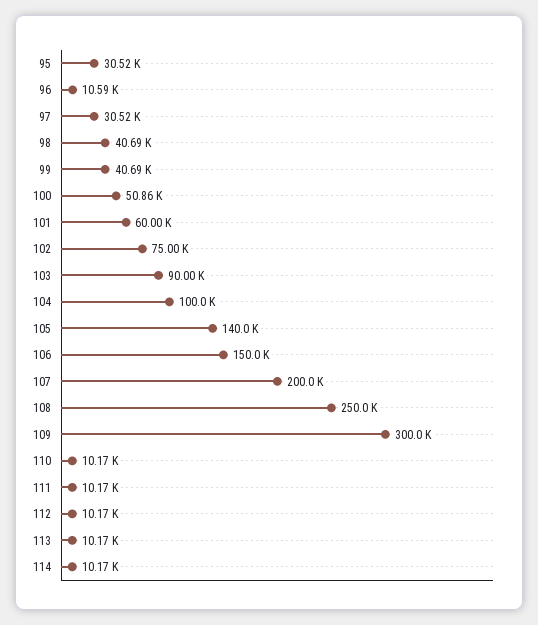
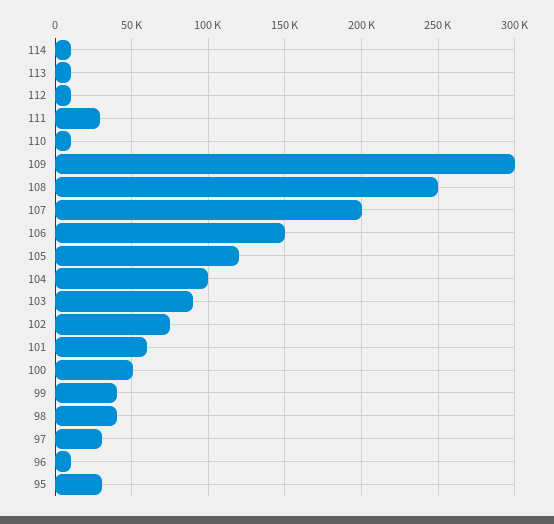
105: 140000 -> 120000
111: 10170 -> 30000

